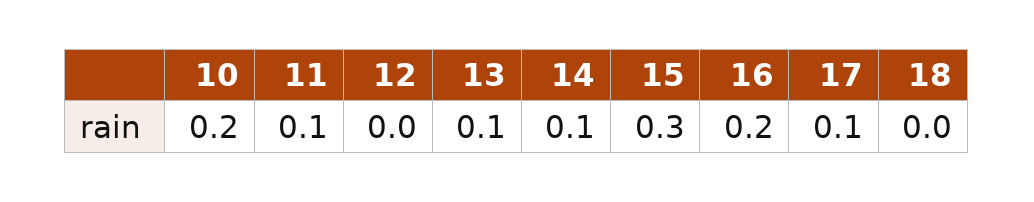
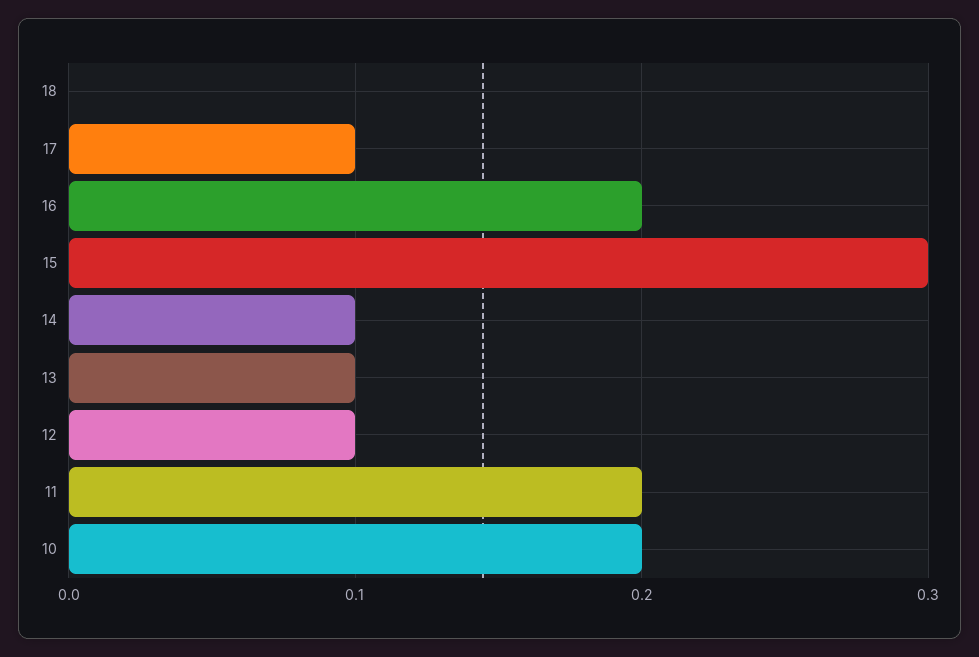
11: 0.1 -> 0.2
12: 0 -> 0.1

